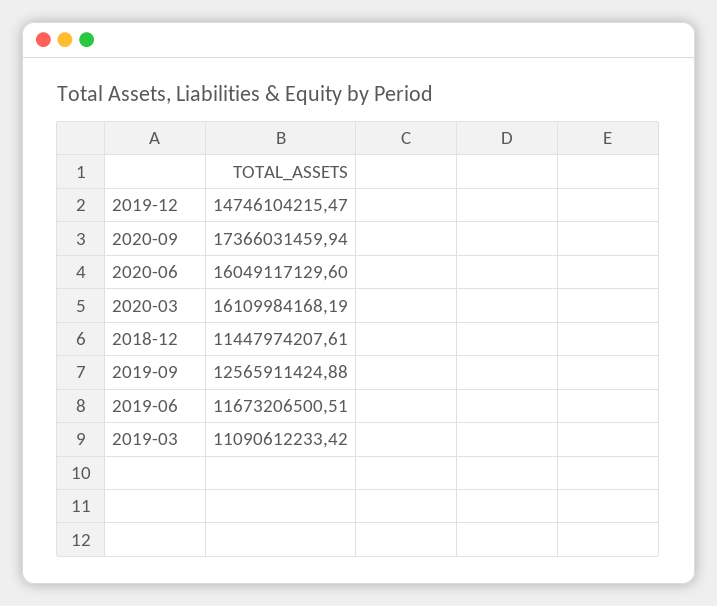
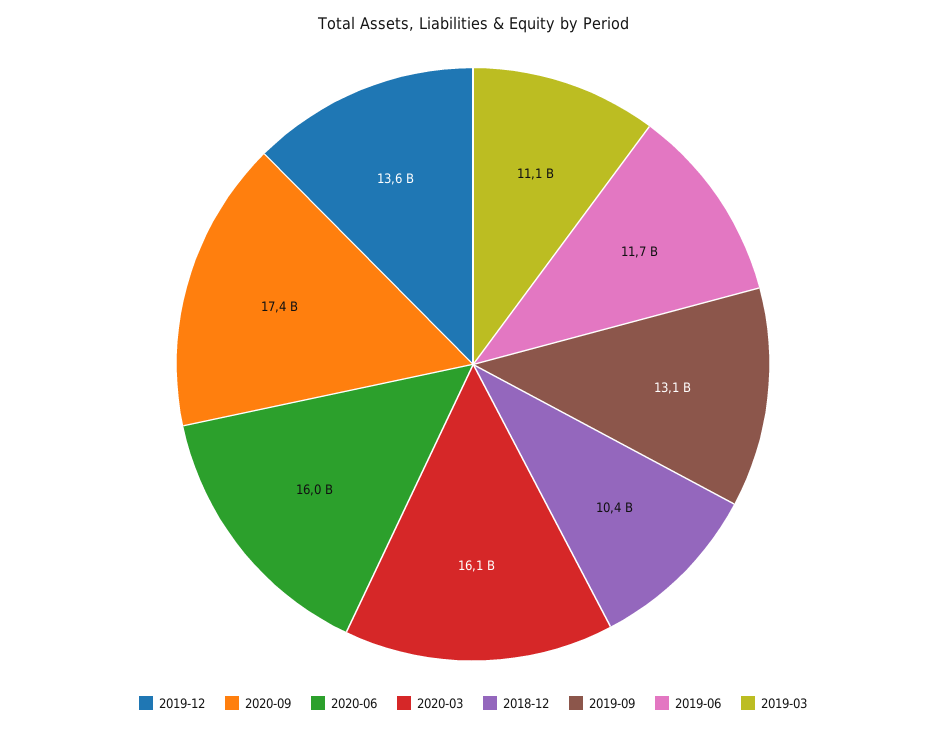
2019-12: 14746104215.47 -> 13600000000
2018-12: 11447974207.61 -> 10400000000
2019-09: 12565911424.88 -> 13100000000

